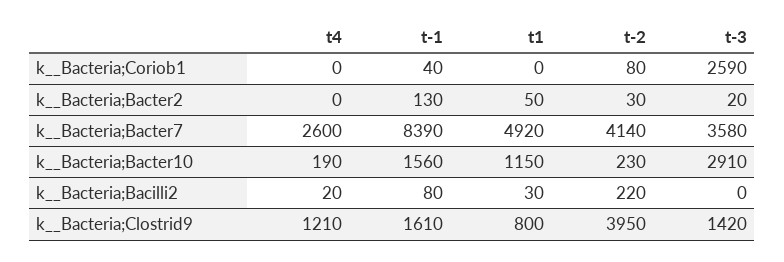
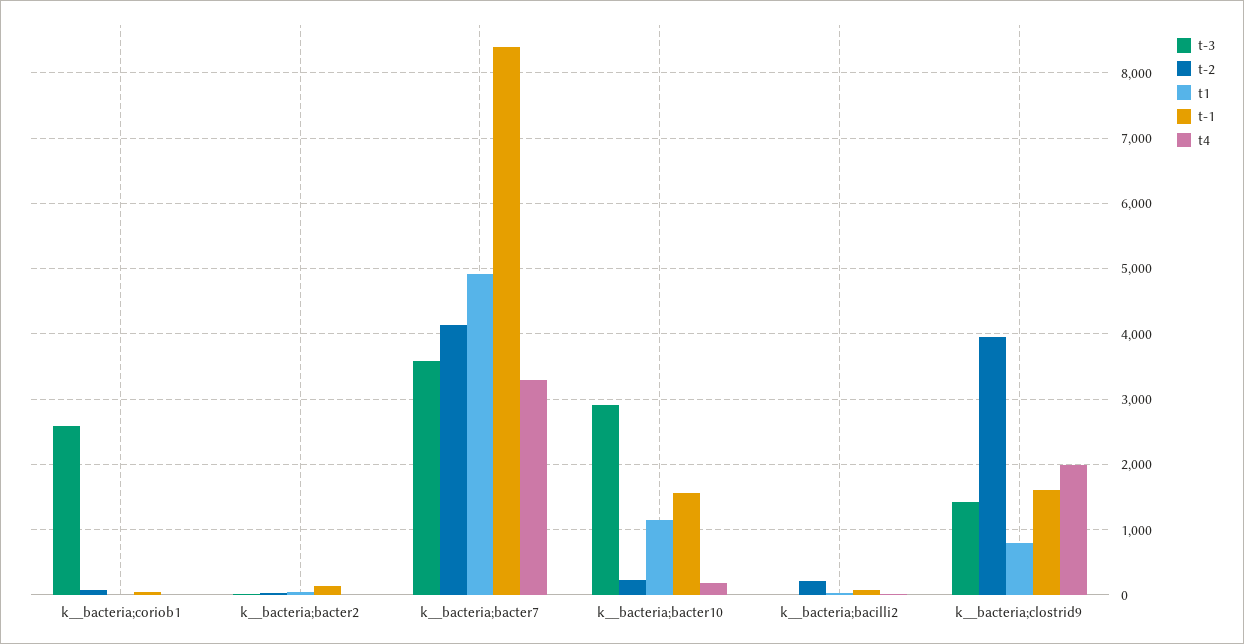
t4, k__Bacteria;Bacter7: 2600 -> 3300
t4, k__Bacteria;Clostrid9: 1210 -> 2000

